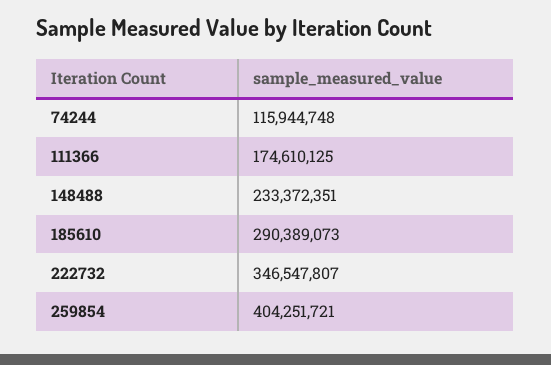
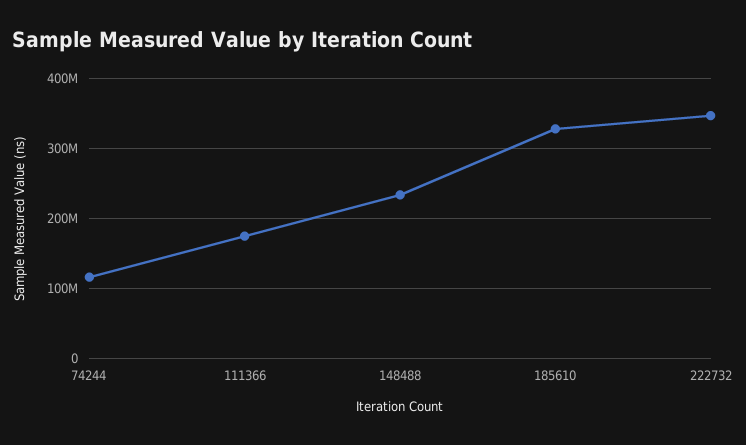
185610: 290389073 -> 330000000
259854: 404251721 -> none

